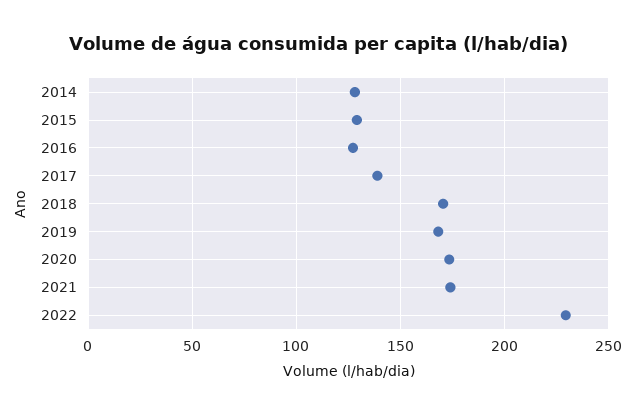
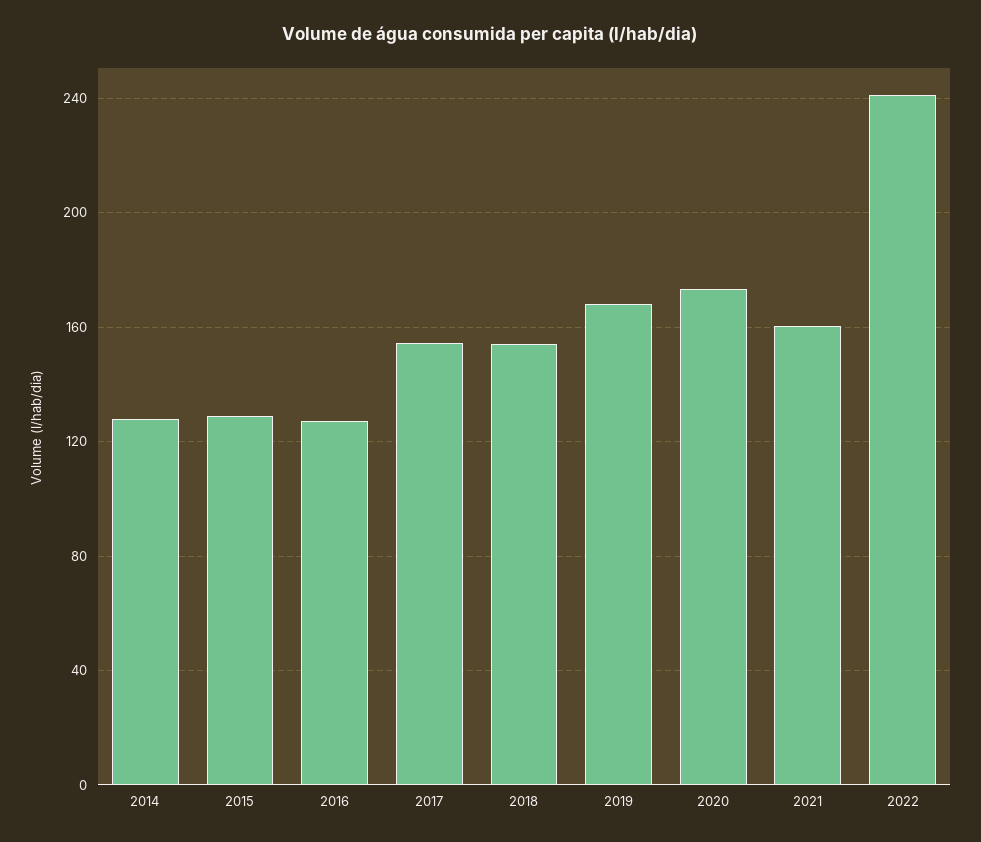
2017: 140 -> 155
2018: 170 -> 155
2021: 175 -> 160
2022: 230 -> 240

